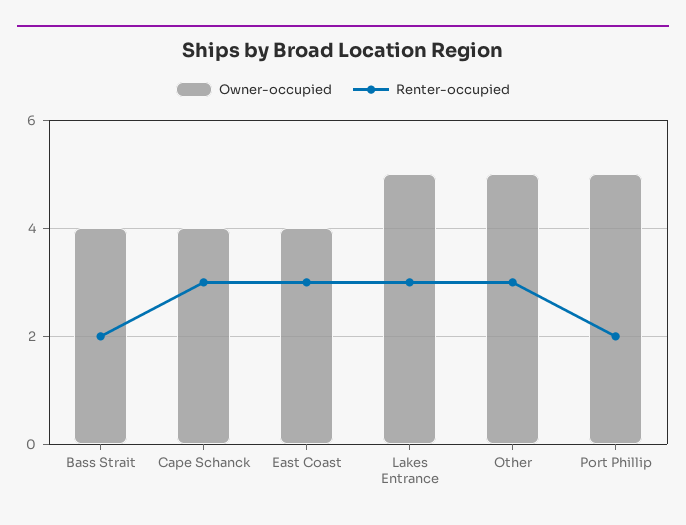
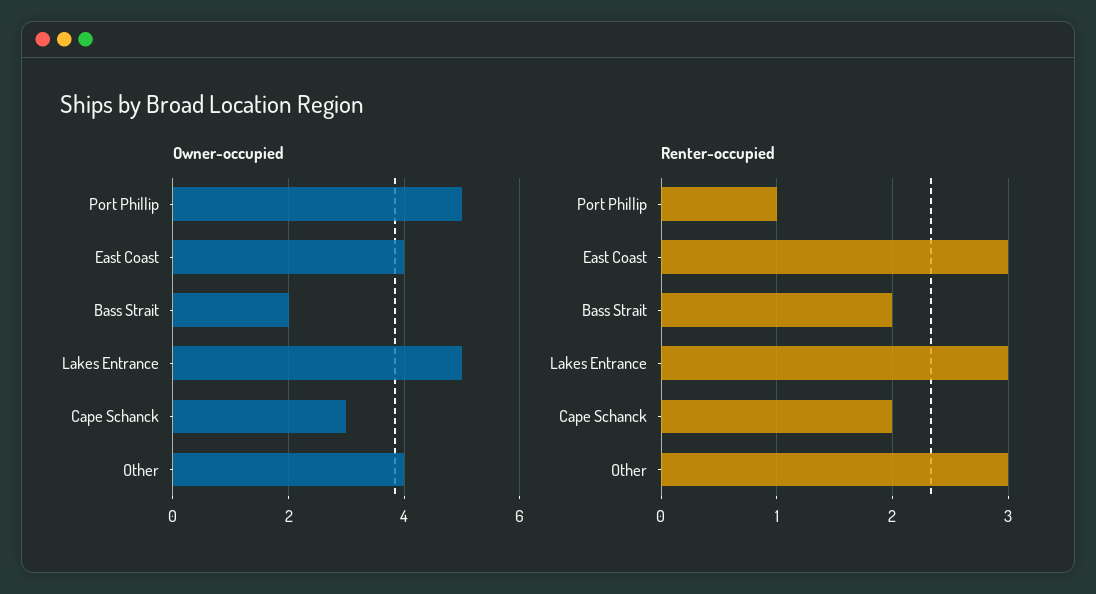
Owner-occupied, Bass Strait: 4 -> 2
Owner-occupied, Cape Schanck: 4 -> 3
Renter-occupied, Cape Schanck: 3 -> 2
Owner-occupied, Other: 5 -> 4
Renter-occupied, Port Phillip: 2 -> 1

